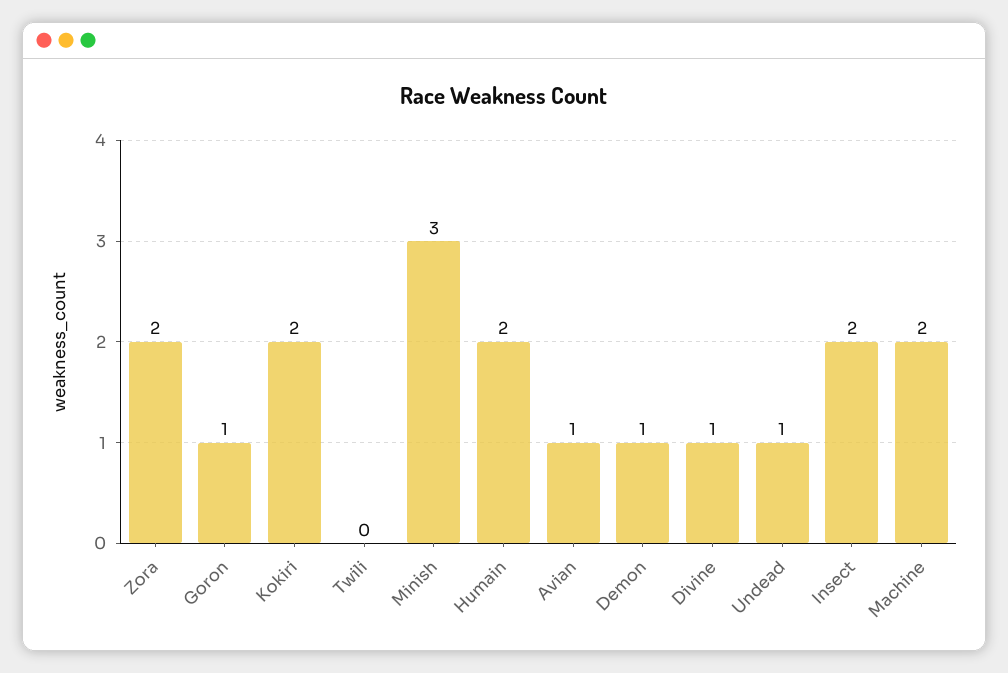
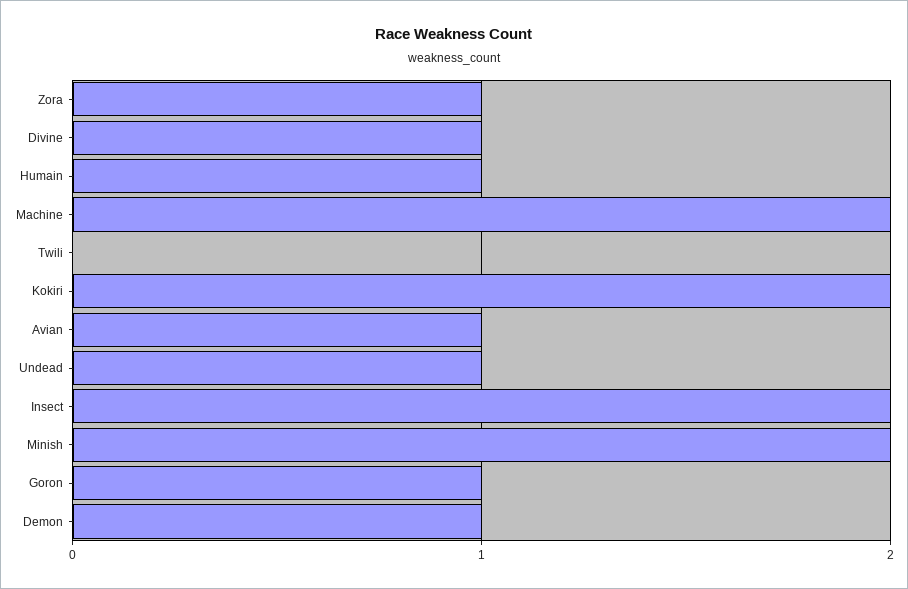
Zora: 2 -> 1
Minish: 3 -> 2
Humain: 2 -> 1

